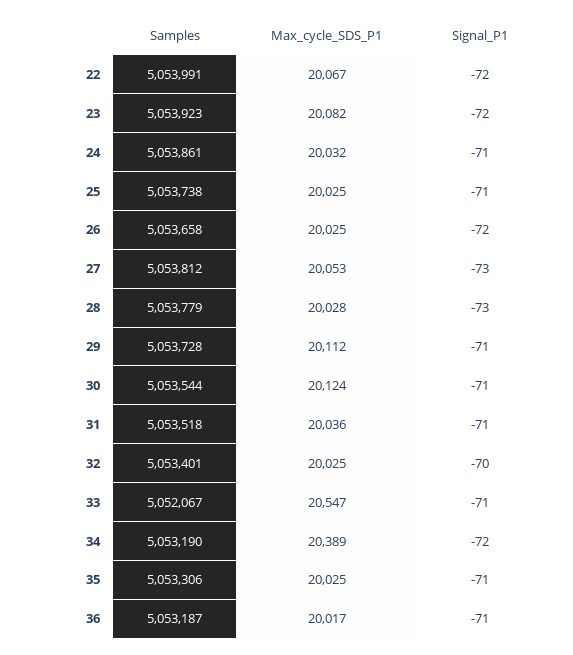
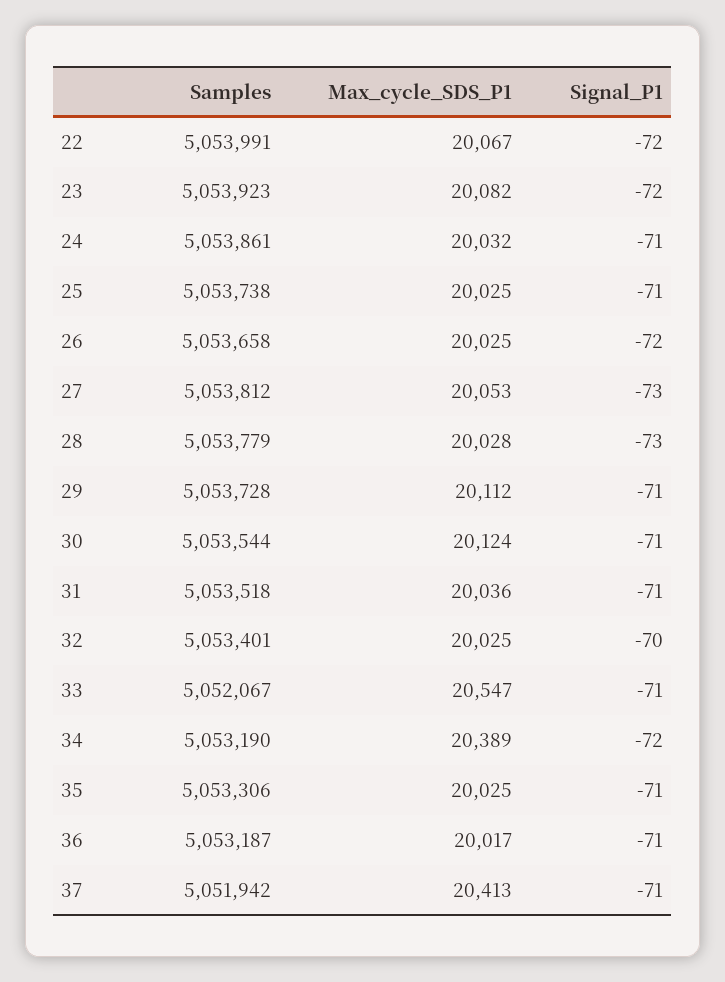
Samples, 37: none -> 5051942
Max_cycle_SDS_P1, 37: none -> 20413
Signal_P1, 37: none -> -71

